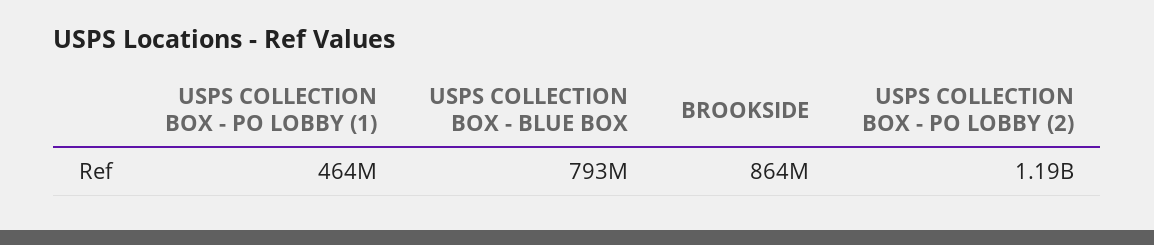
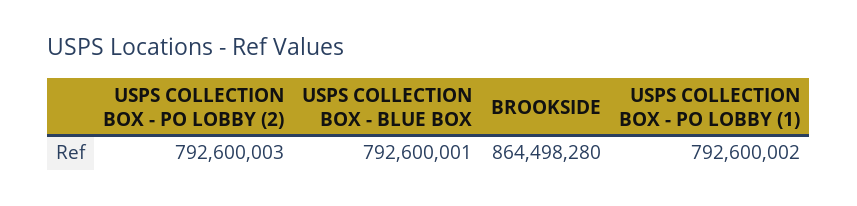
USPS COLLECTION BOX - PO LOBBY (1): 464000000 -> 792600002
USPS COLLECTION BOX - PO LOBBY (2): 1190000000 -> 792600003

